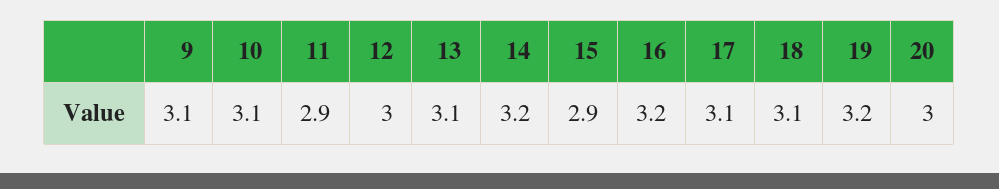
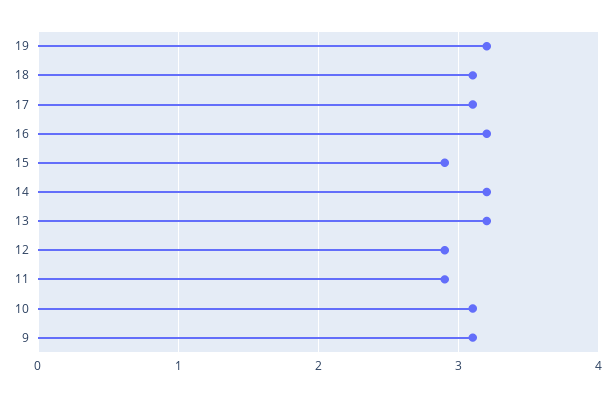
12: 3 -> 2.9
13: 3.1 -> 3.2
20: 3 -> none

